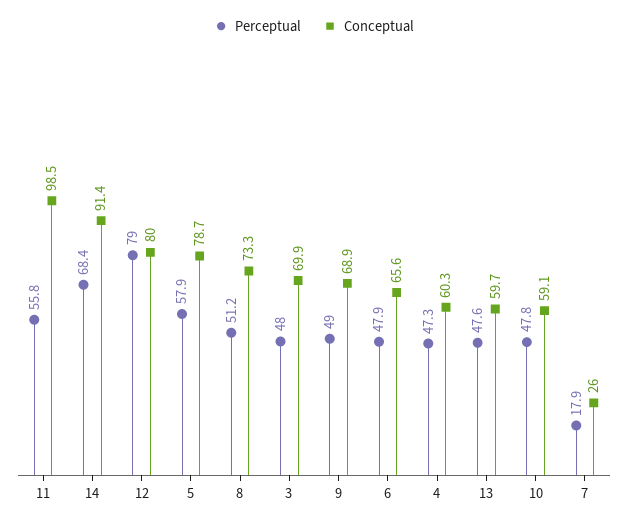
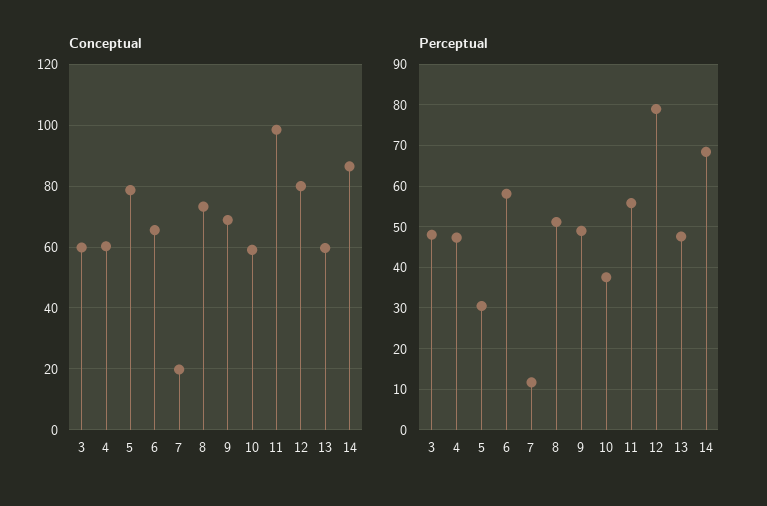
Conceptual, 14: 91.4 -> 86
Perceptual, 5: 57.9 -> 30
Conceptual, 3: 69.9 -> 60
Perceptual, 6: 47.9 -> 58
Perceptual, 10: 47.8 -> 38
Perceptual, 7: 17.9 -> 12
Conceptual, 7: 26 -> 20

